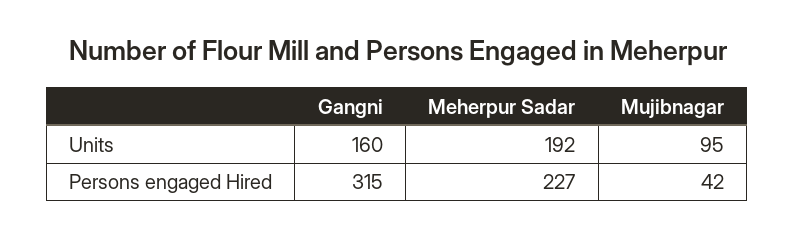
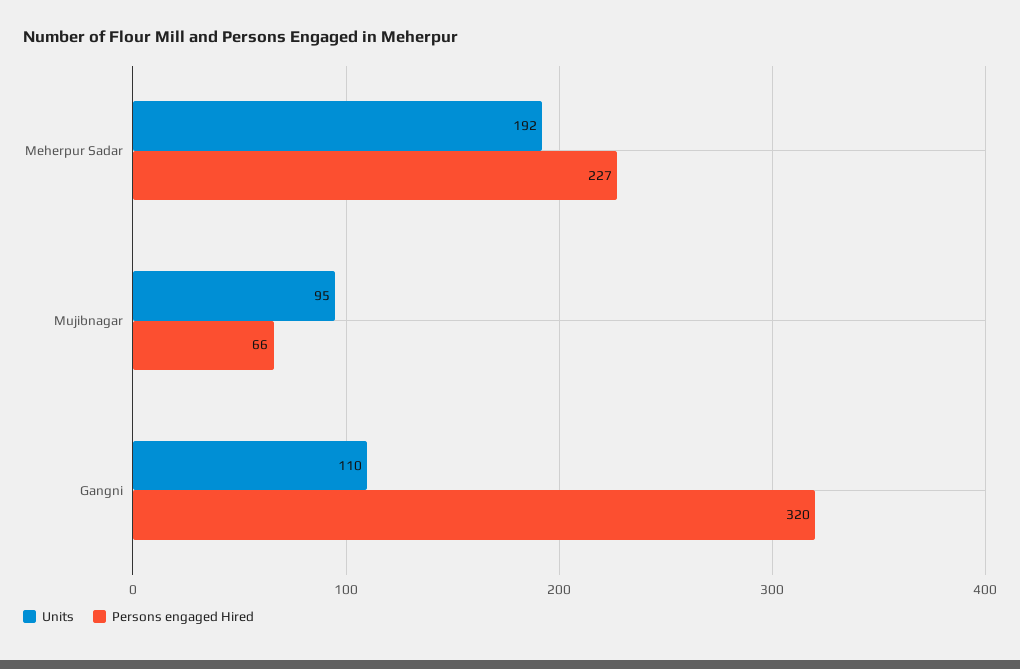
Units, Gangni: 160 -> 110
Persons engaged Hired, Gangni: 315 -> 320
Persons engaged Hired, Mujibnagar: 42 -> 66

